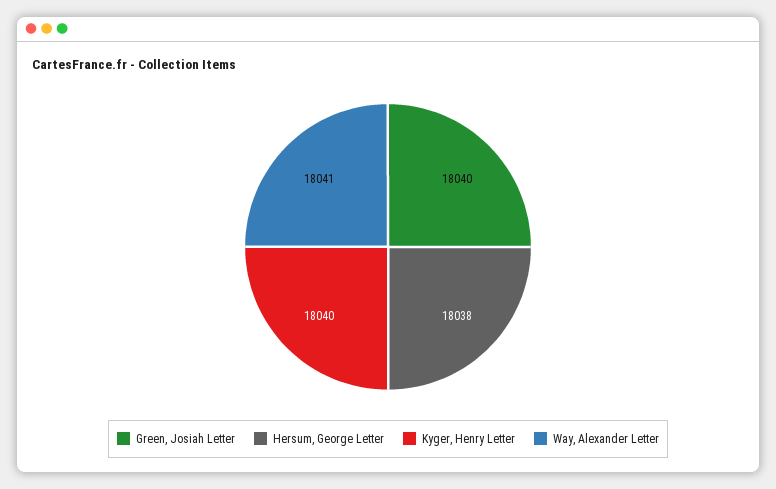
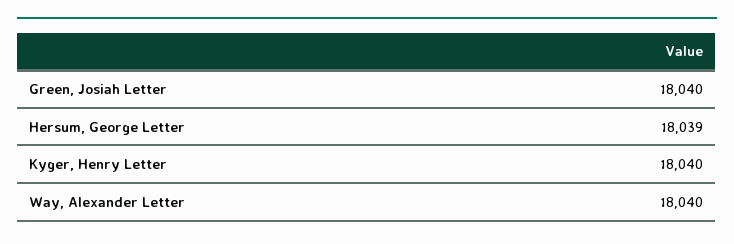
Hersum, George Letter: 18038 -> 18039
Way, Alexander Letter: 18041 -> 18040

